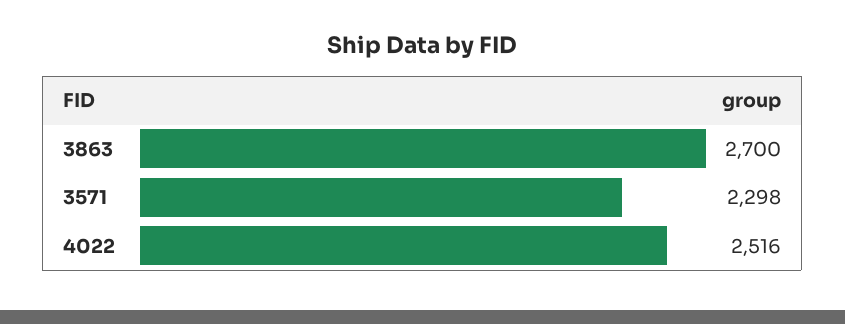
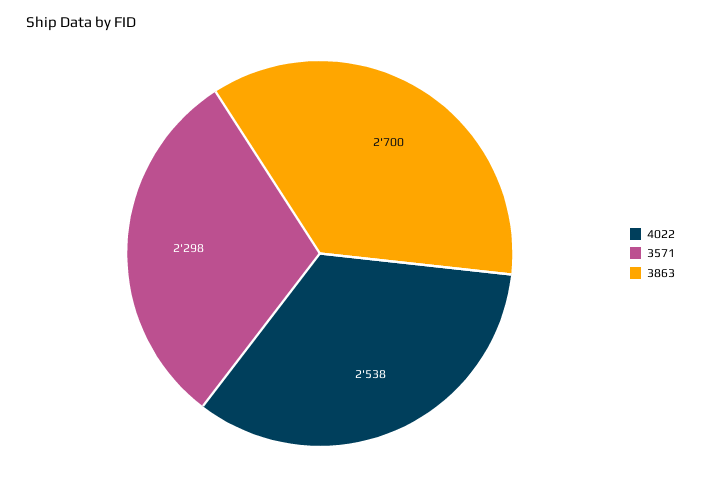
4022: 2516 -> 2538

